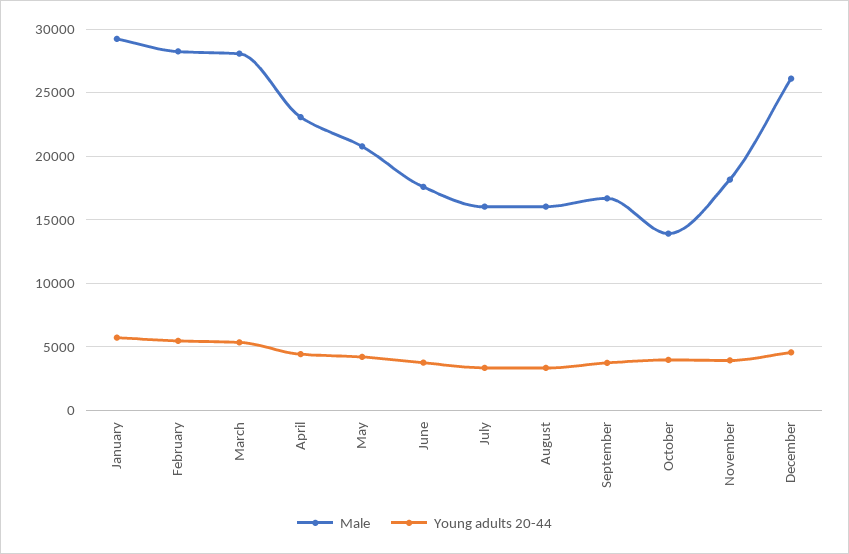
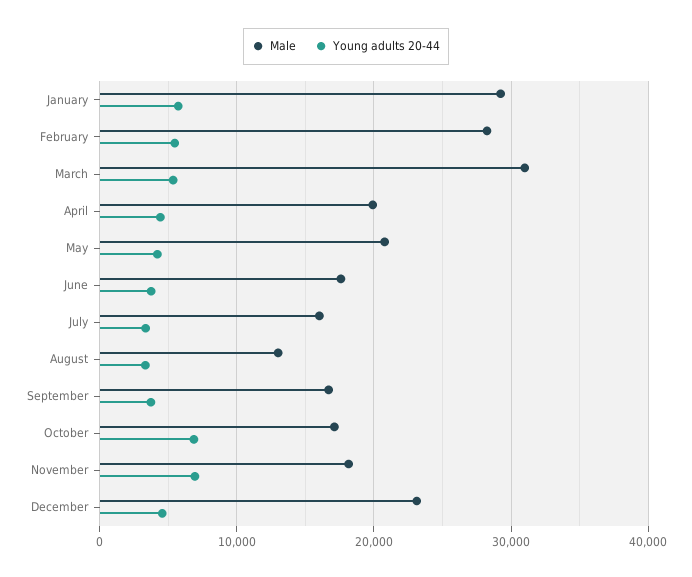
Male, March: 28000 -> 31000
Male, April: 23000 -> 20000
Male, August: 16000 -> 13000
Male, October: 14000 -> 17000
Young adults 20-44, October: 4000 -> 7000
Young adults 20-44, November: 4000 -> 7000
Male, December: 26000 -> 23000

